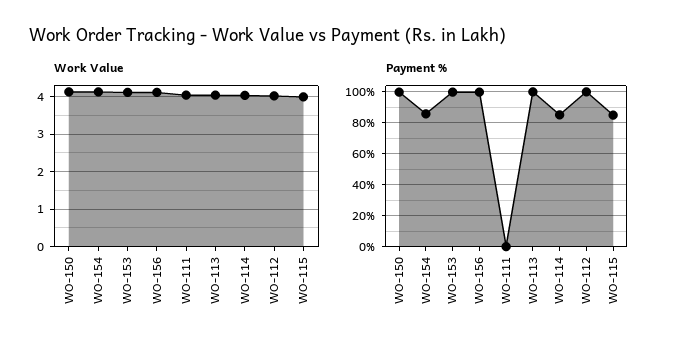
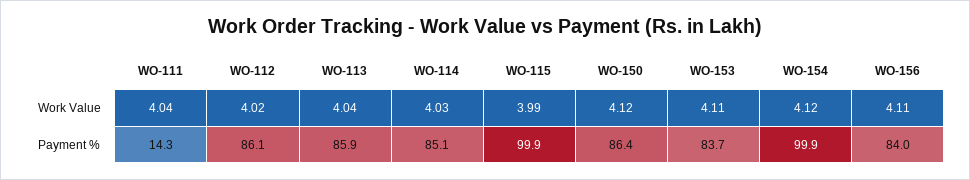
Payment %, WO-150: 100 -> 86.4
Payment %, WO-154: 85 -> 99.9
Payment %, WO-153: 100 -> 83.7
Payment %, WO-156: 100 -> 84
Payment %, WO-111: 0 -> 14.3
Payment %, WO-113: 100 -> 85.9
Payment %, WO-112: 100 -> 86.1
Payment %, WO-115: 85 -> 99.9

